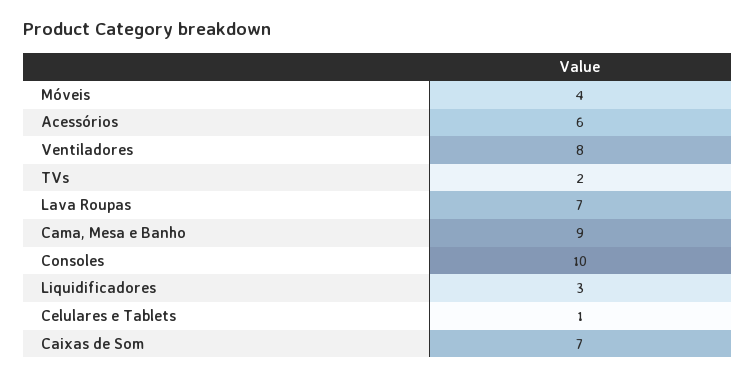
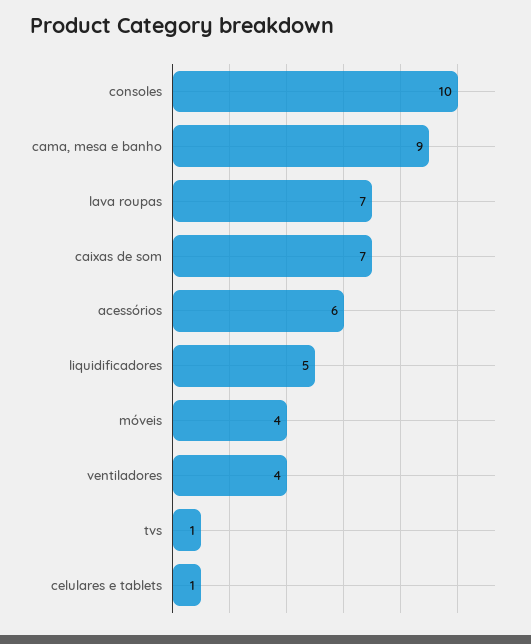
Ventiladores: 8 -> 4
TVs: 2 -> 1
Liquidificadores: 3 -> 5

